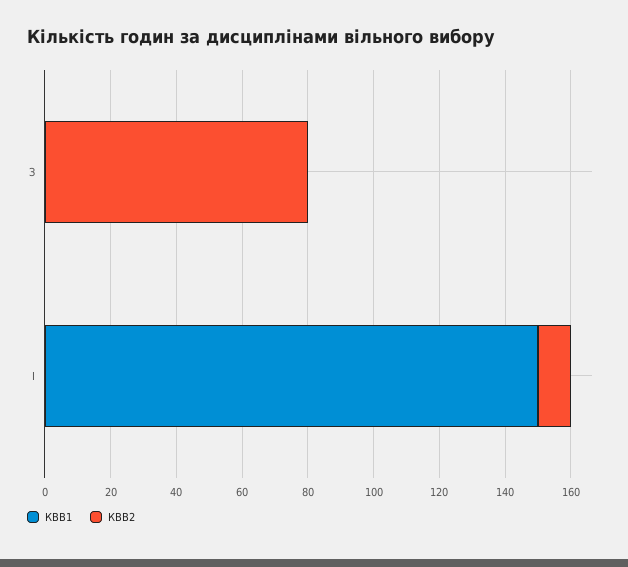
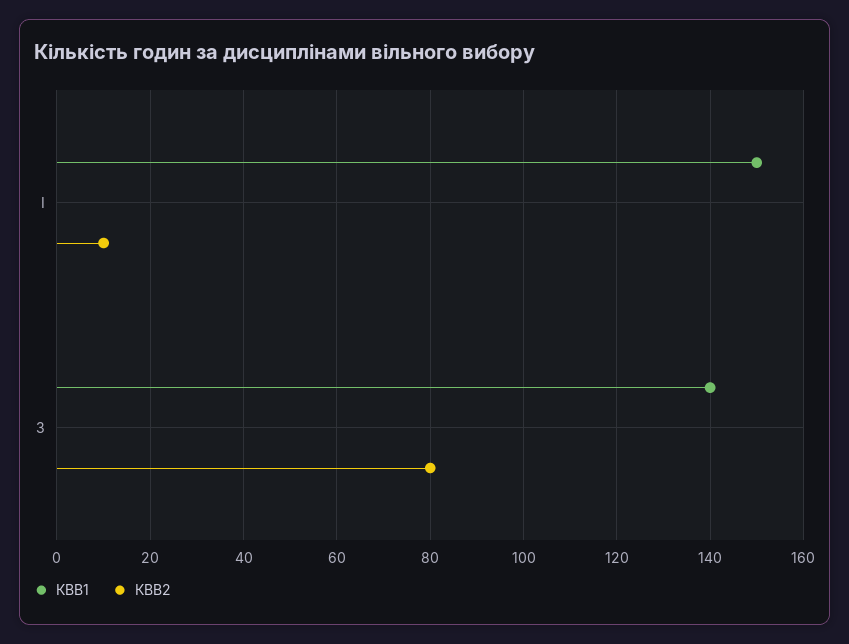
КВВ1, З: 0 -> 140

